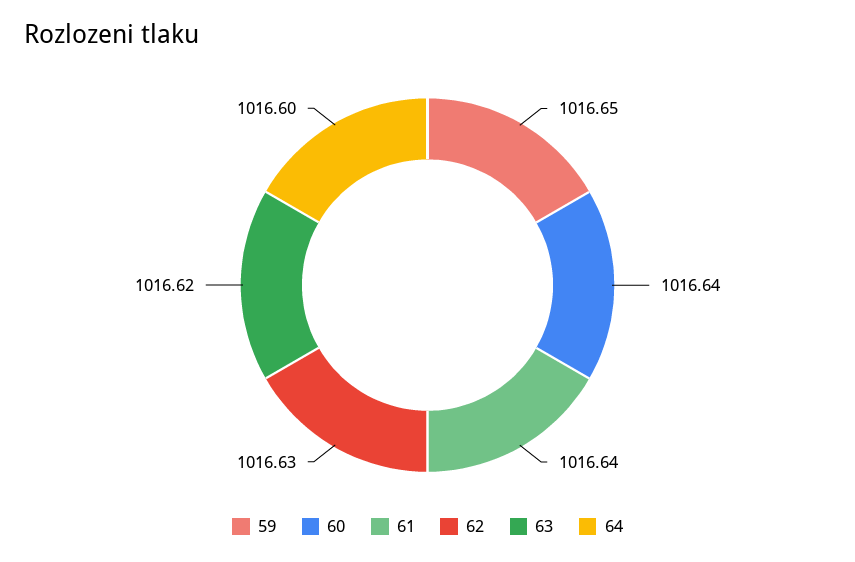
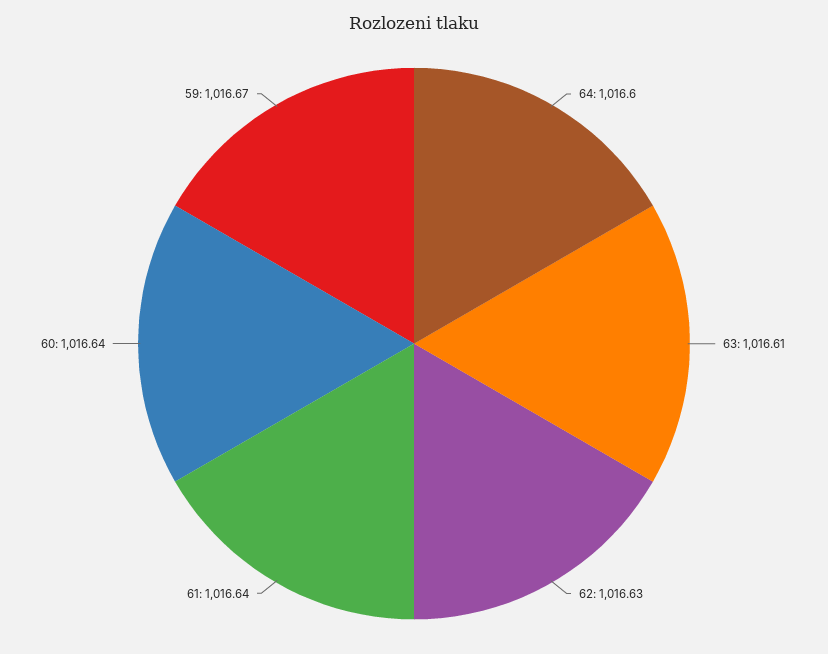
59: 1016.65 -> 1016.67
63: 1016.62 -> 1016.61

